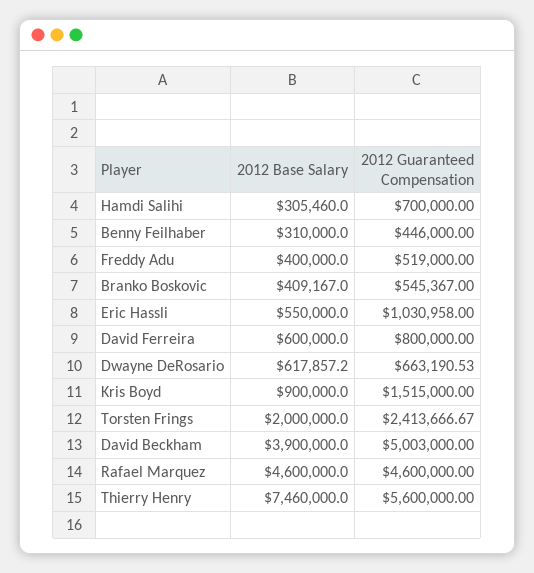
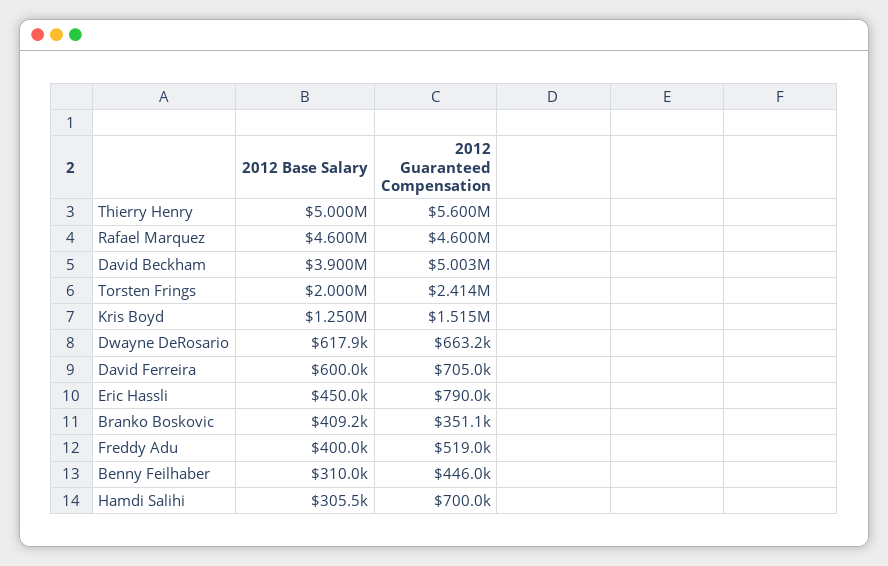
2012 Guaranteed Compensation, Branko Boskovic: 545367 -> 351100
2012 Base Salary, Eric Hassli: 550000 -> 450000
2012 Guaranteed Compensation, Eric Hassli: 1030958 -> 790000
2012 Guaranteed Compensation, David Ferreira: 800000 -> 705000
2012 Base Salary, Kris Boyd: 900000 -> 1250000
2012 Base Salary, Thierry Henry: 7460000 -> 5000000

